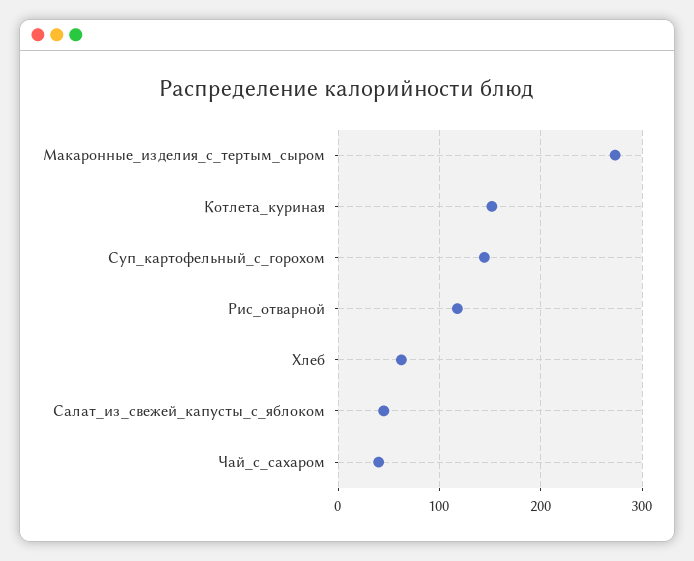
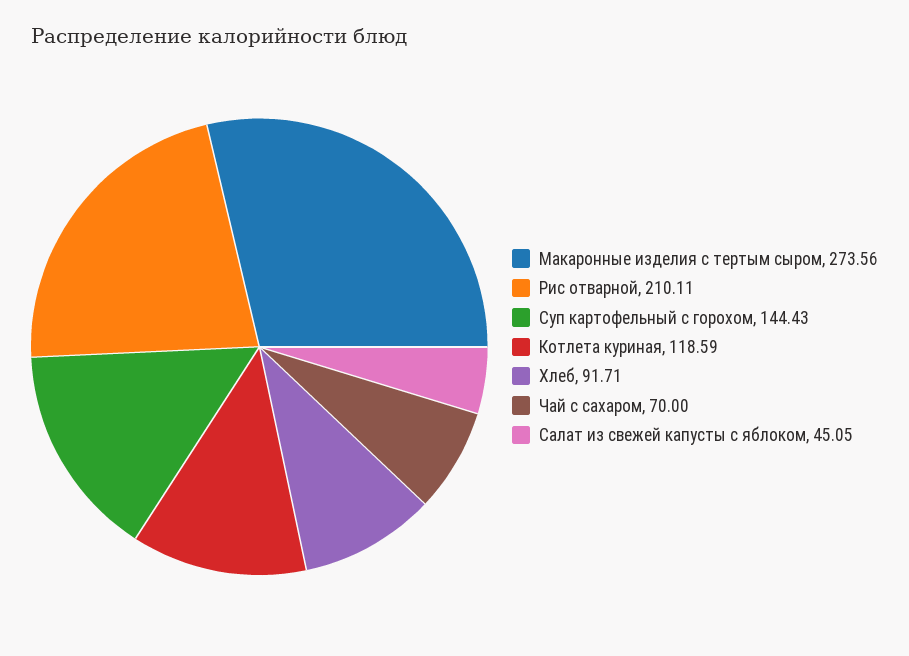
Котлета_куриная: 150 -> 118.59
Рис_отварной: 120 -> 210.11
Хлеб: 60 -> 91.71
Чай_с_сахаром: 40 -> 70

